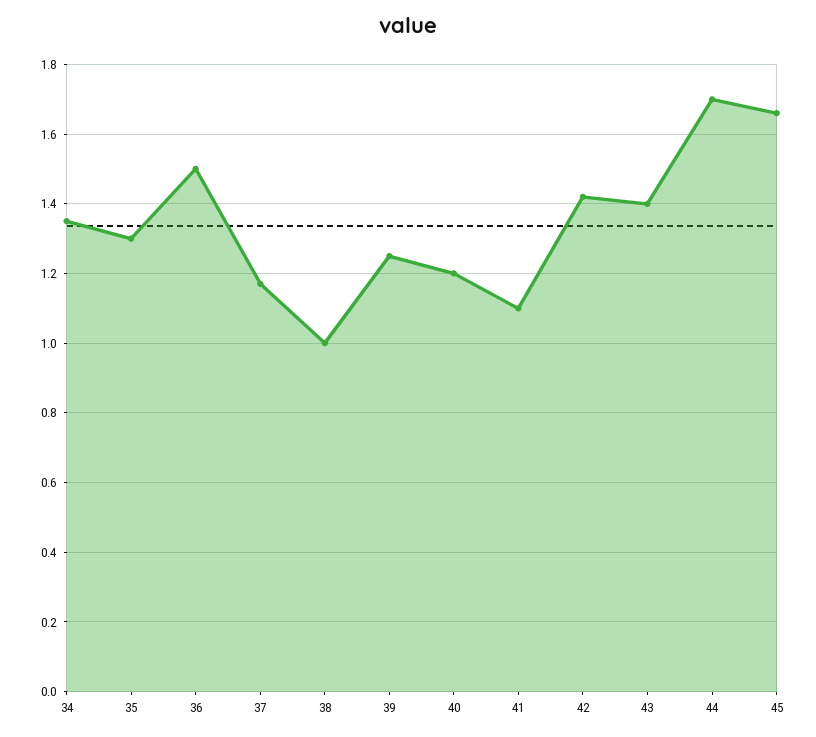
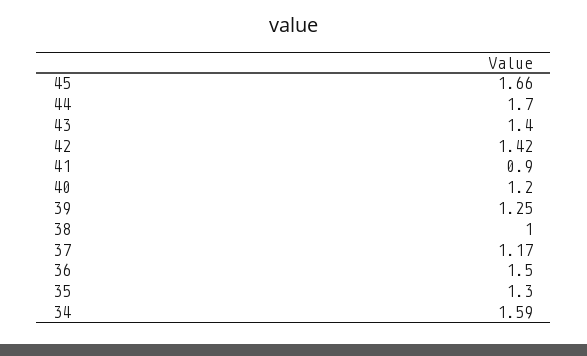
34: 1.35 -> 1.59
41: 1.1 -> 0.9

